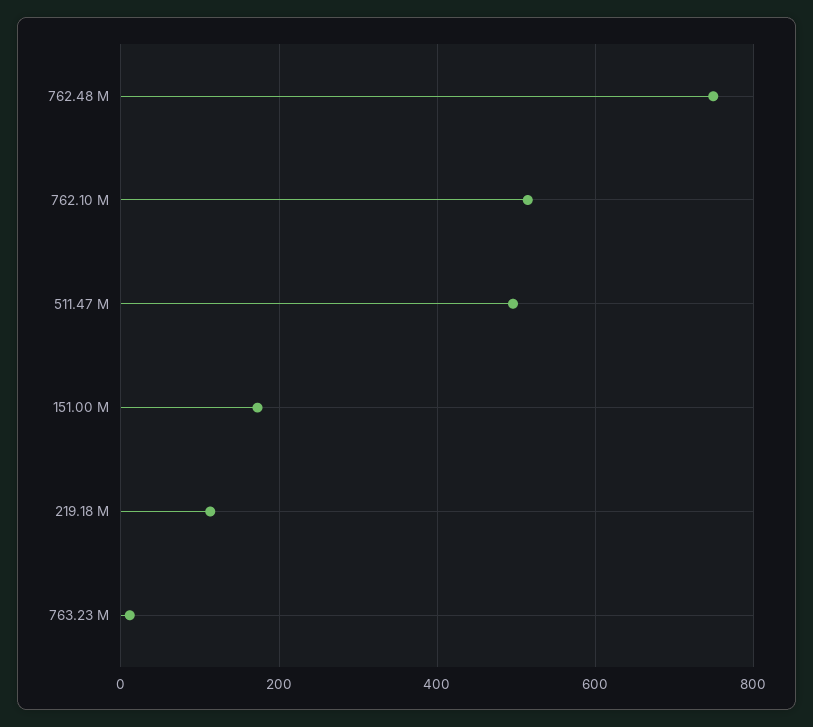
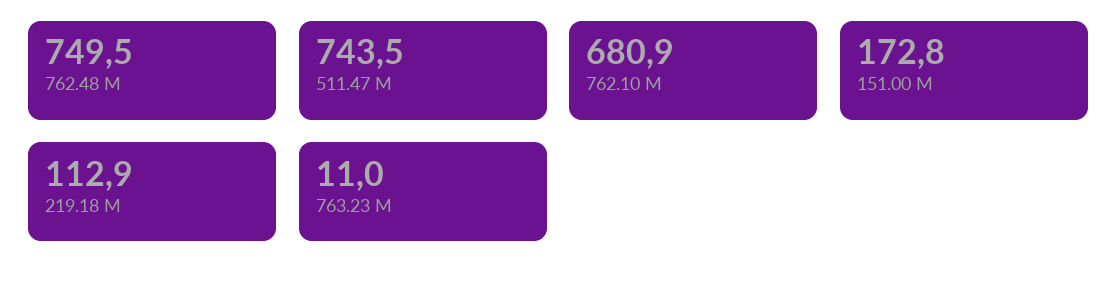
762.10 M: 520 -> 680.9
511.47 M: 500 -> 743.5

